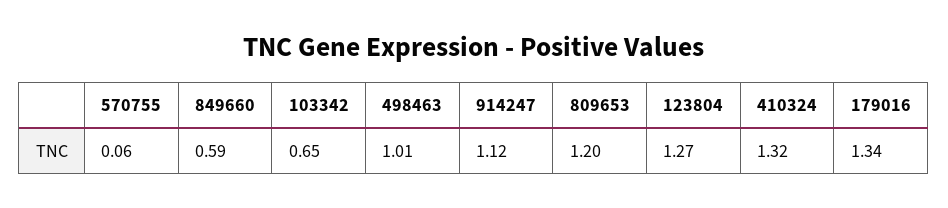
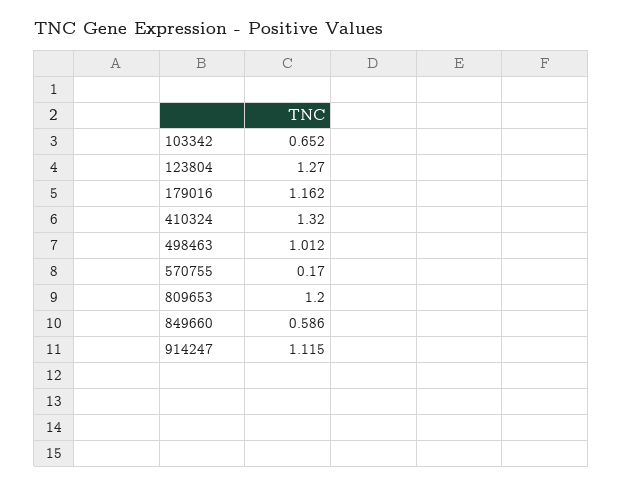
570755: 0.06 -> 0.17
179016: 1.34 -> 1.162

